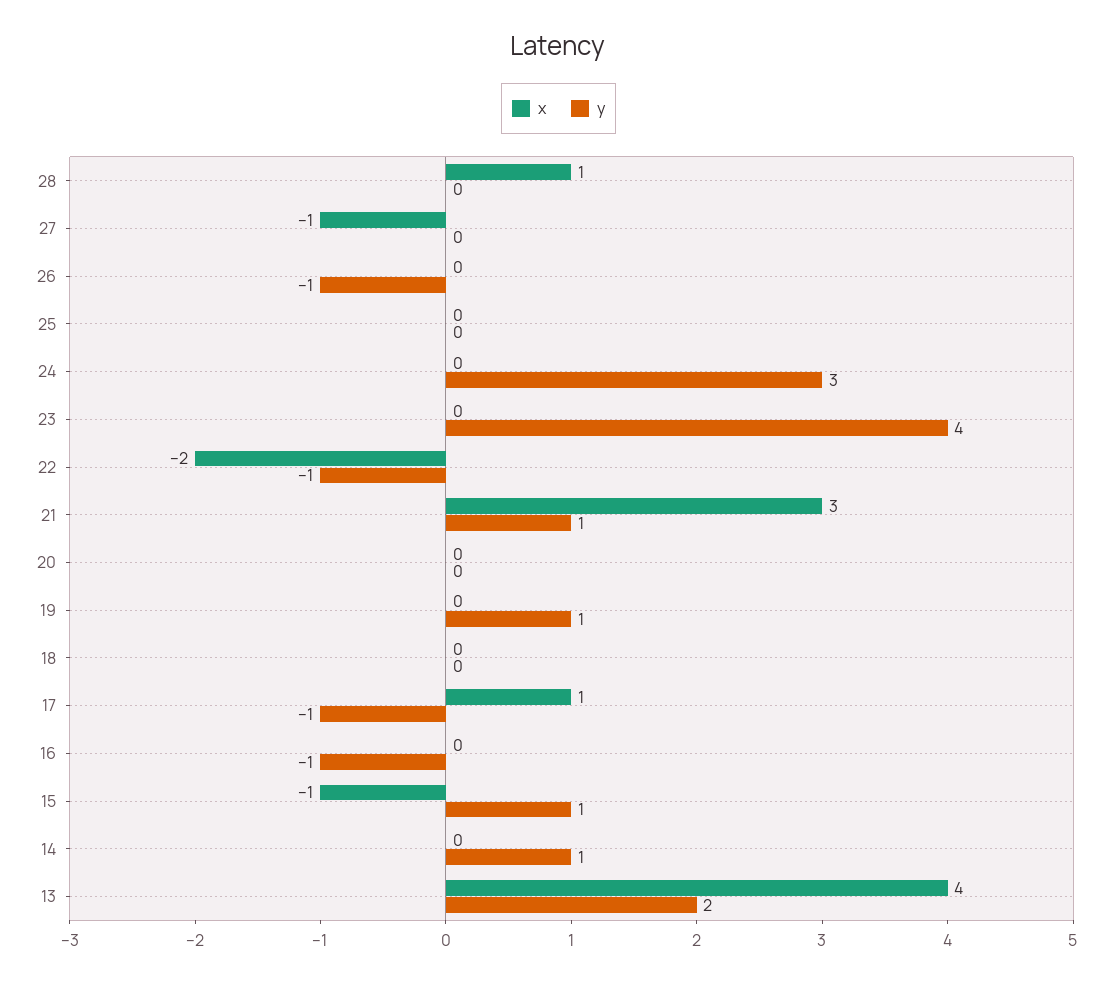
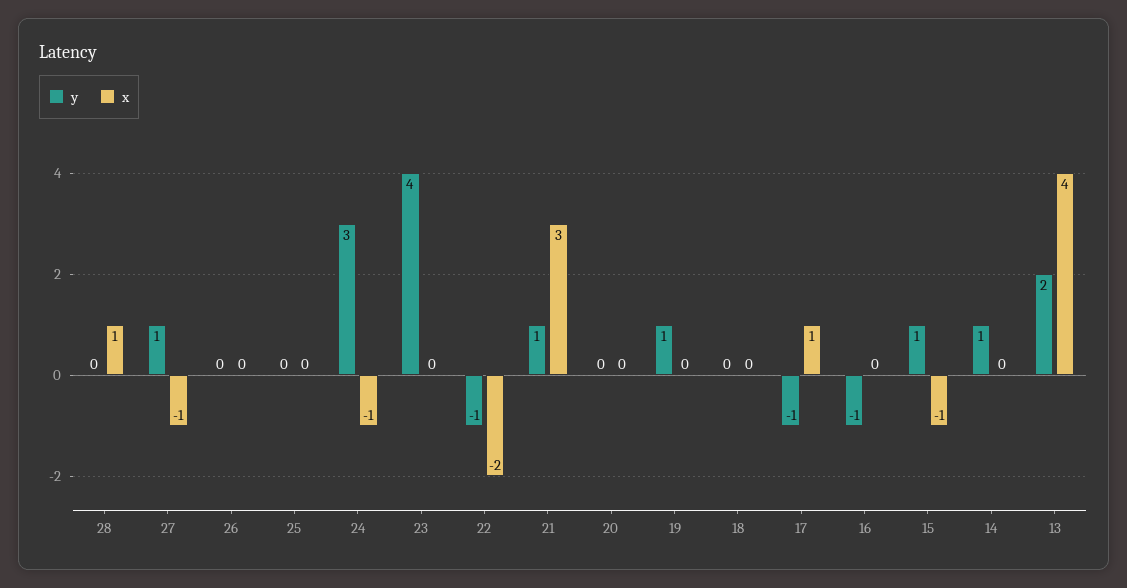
y, 27: 0 -> 1
y, 26: -1 -> 0
x, 24: 0 -> -1

